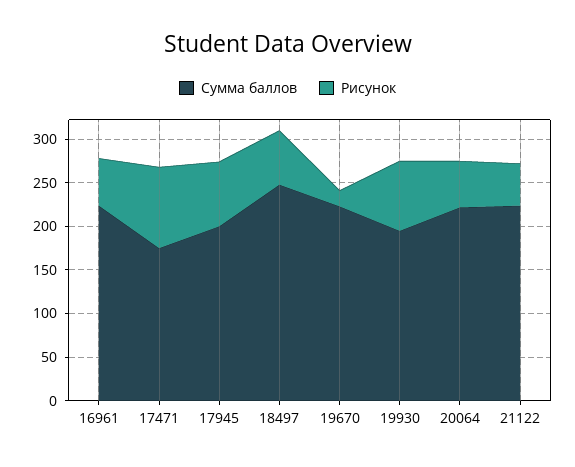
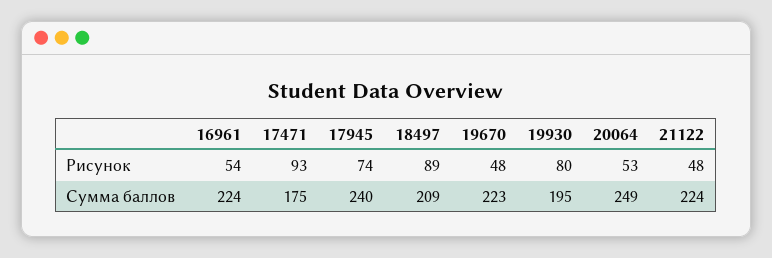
Сумма баллов, 17945: 200 -> 240
Сумма баллов, 18497: 250 -> 209
Рисунок, 18497: 60 -> 89
Рисунок, 19670: 20 -> 48
Сумма баллов, 20064: 220 -> 249

